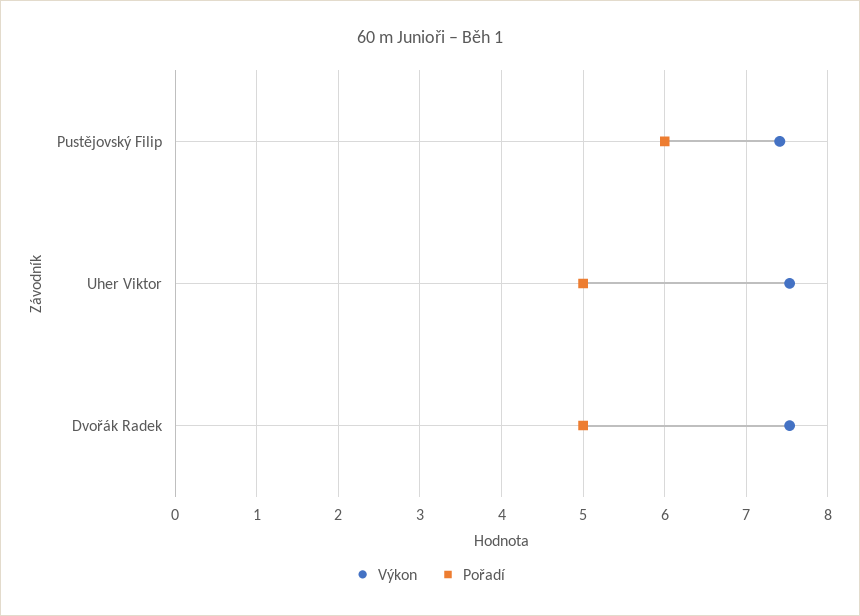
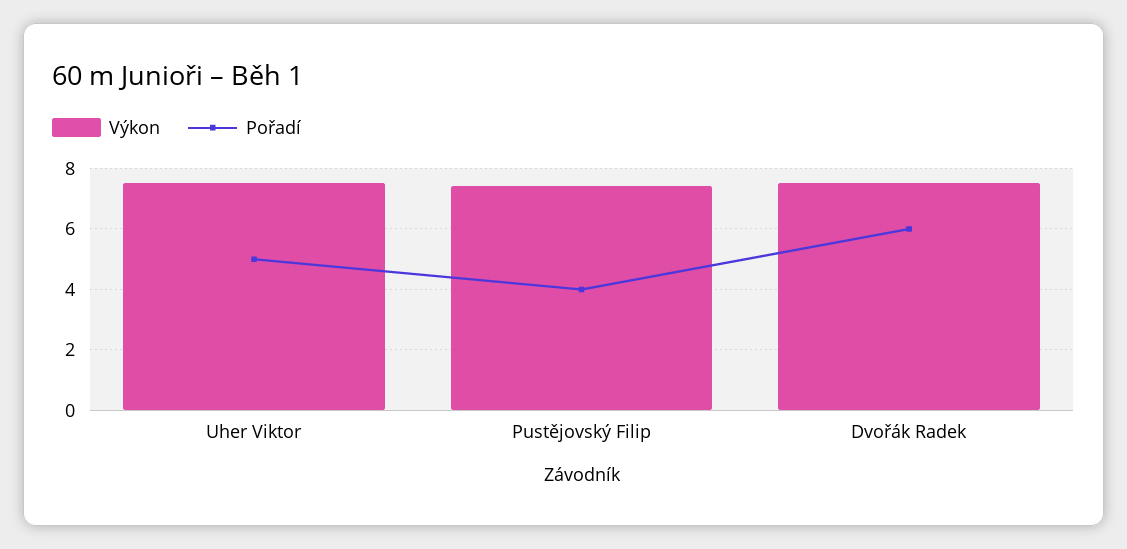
Pořadí, Pustějovský Filip: 6 -> 4
Pořadí, Dvořák Radek: 5 -> 6

